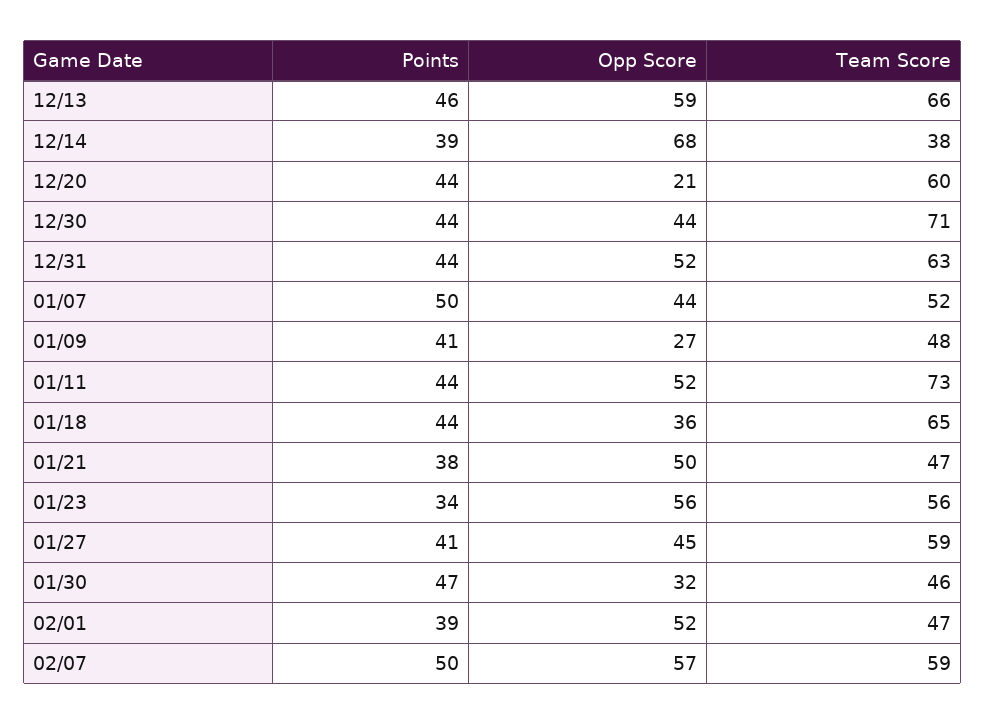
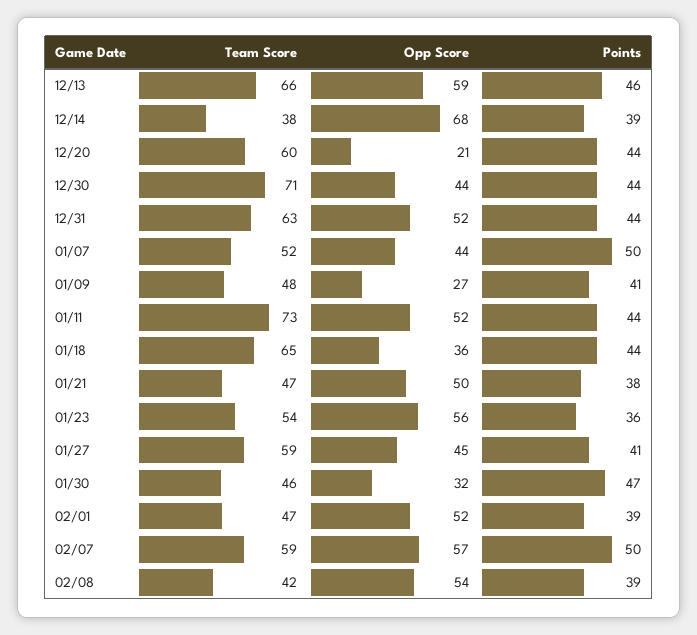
Points, 01/23: 34 -> 36
Team Score, 01/23: 56 -> 54
Team Score, 02/08: none -> 42
Opp Score, 02/08: none -> 54
Points, 02/08: none -> 39

